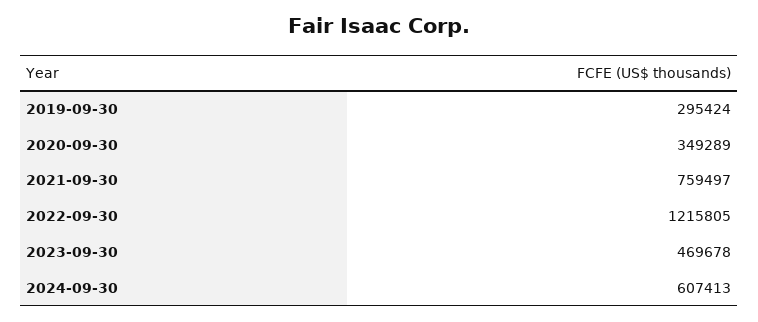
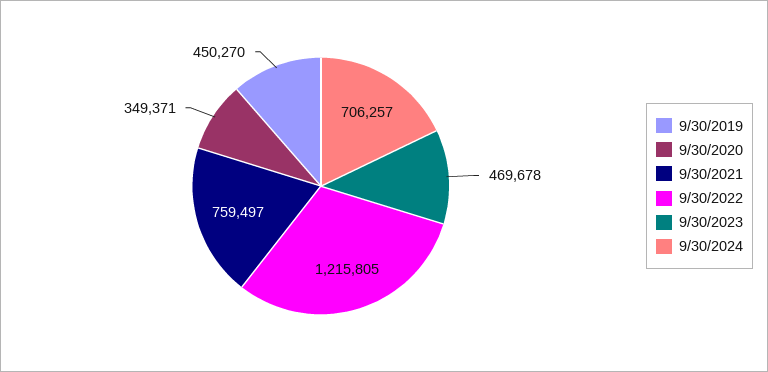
2019-09-30: 295424 -> 450270
2020-09-30: 349289 -> 349371
2024-09-30: 607413 -> 706257

